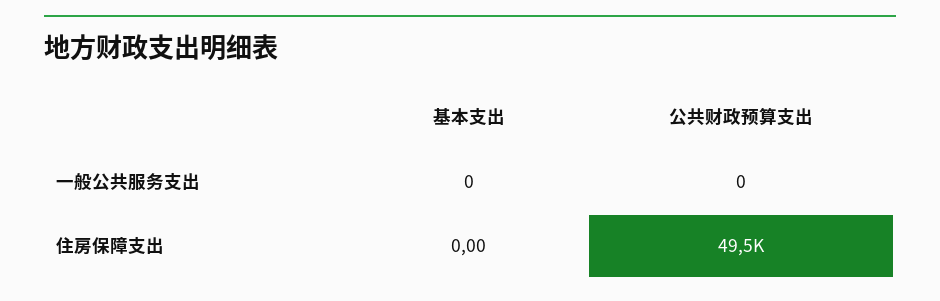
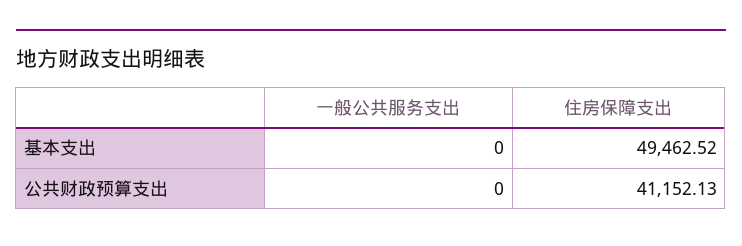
基本支出, 住房保障支出: 0 -> 49462.52
公共财政预算支出, 住房保障支出: 49500 -> 41152.13

